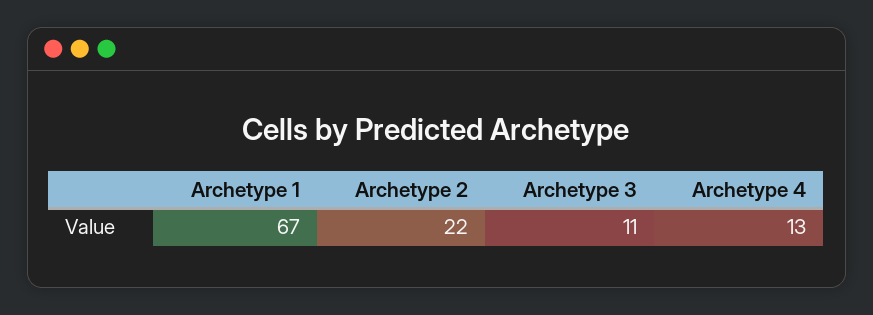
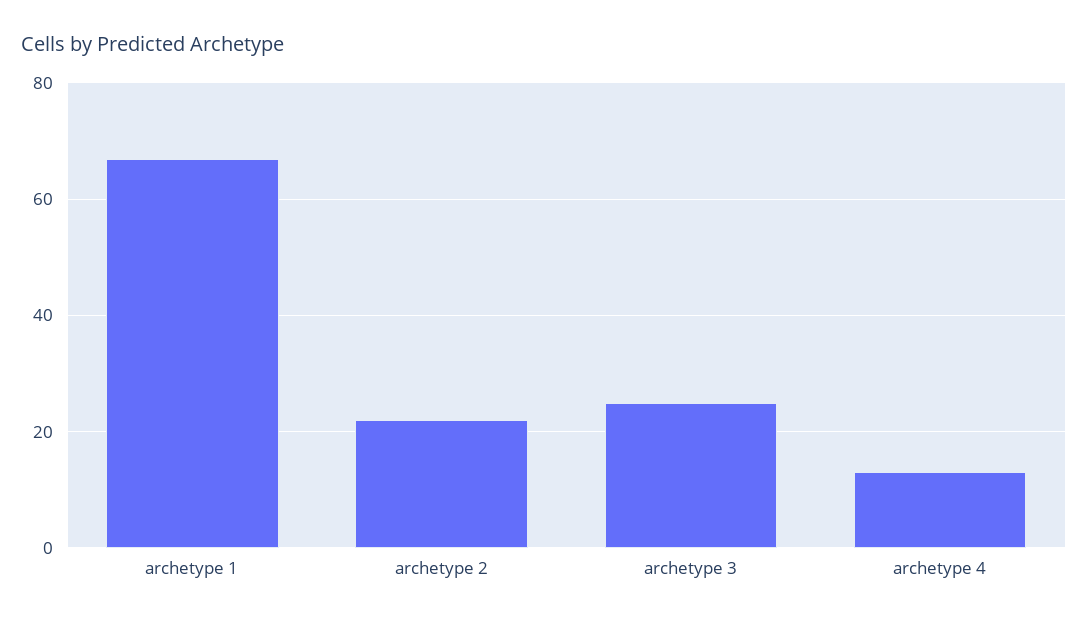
Archetype 3: 11 -> 25

